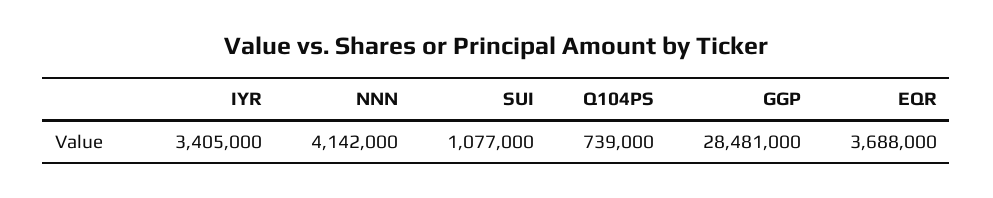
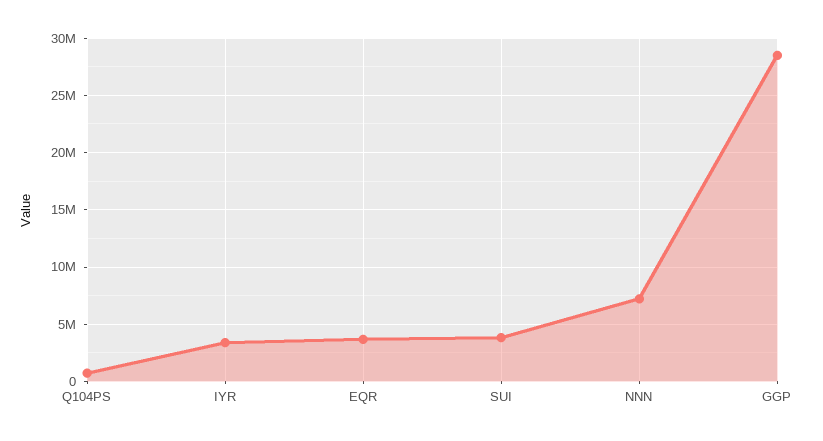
NNN: 4142000 -> 7000000
SUI: 1077000 -> 4000000

